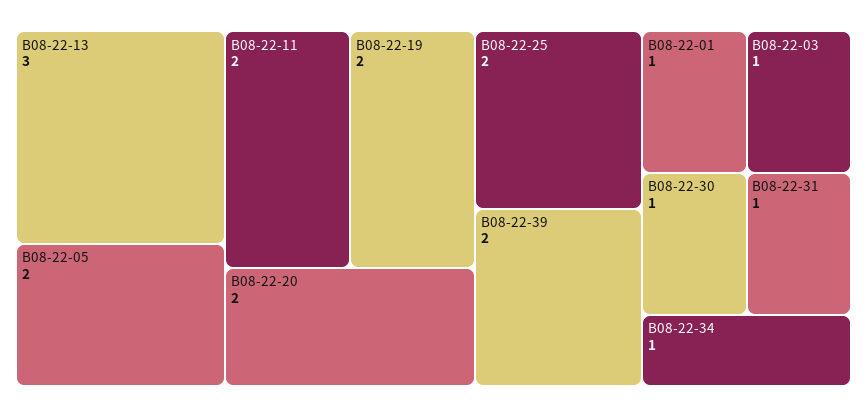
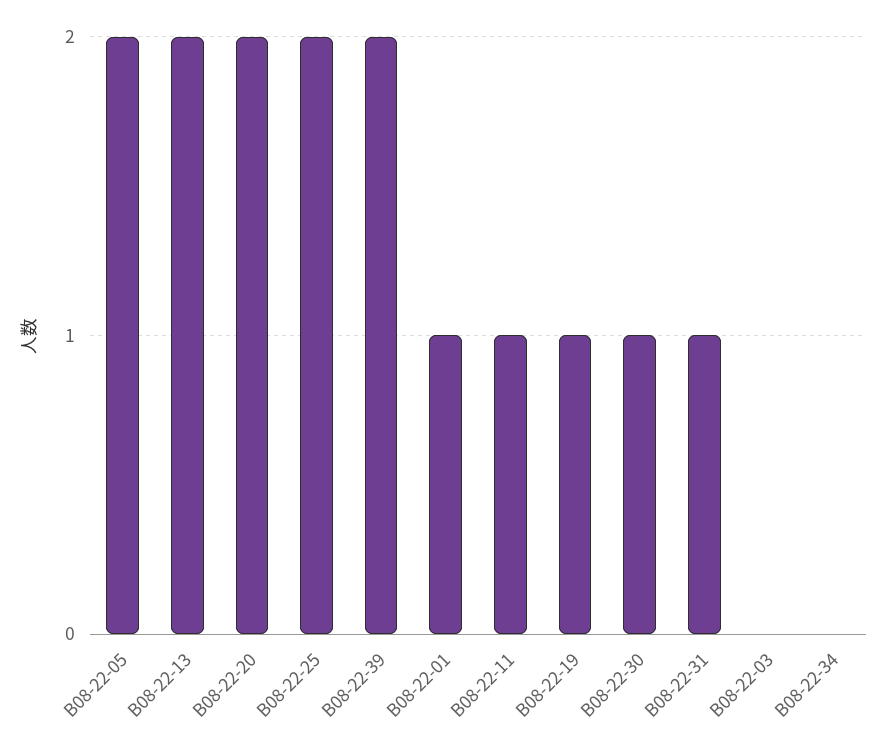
B08-22-13: 3 -> 2
B08-22-11: 2 -> 1
B08-22-19: 2 -> 1
B08-22-03: 1 -> 0
B08-22-34: 1 -> 0

